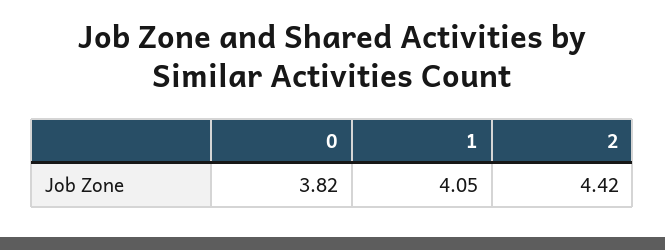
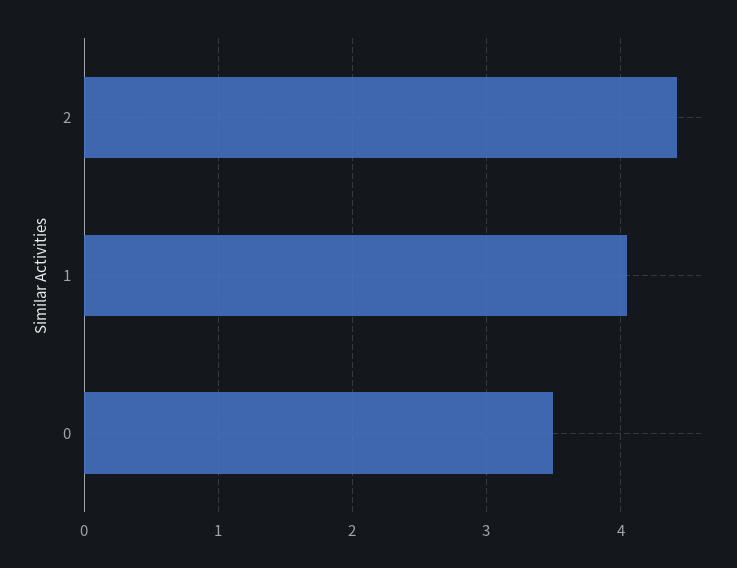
0: 3.82 -> 3.5

